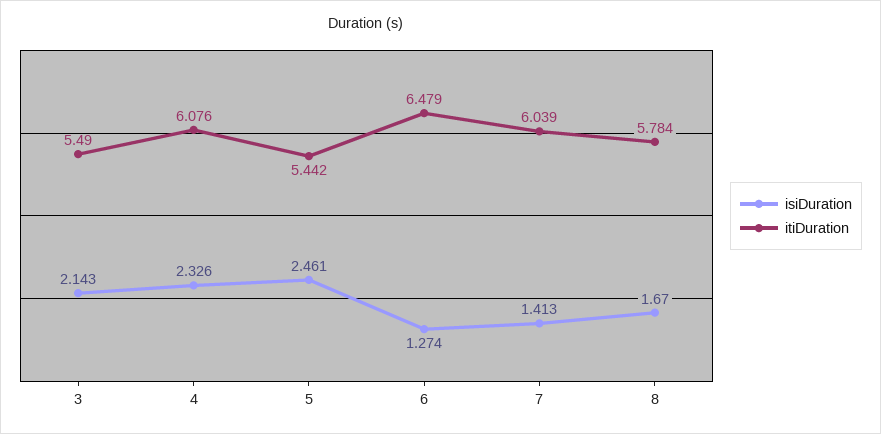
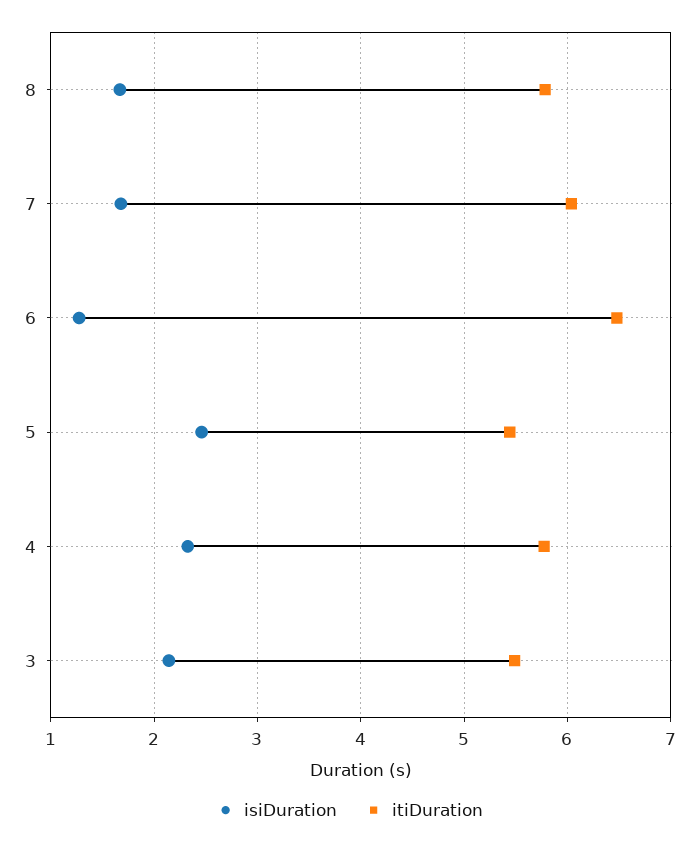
itiDuration, 4: 6.076 -> 5.8
isiDuration, 7: 1.413 -> 1.7

